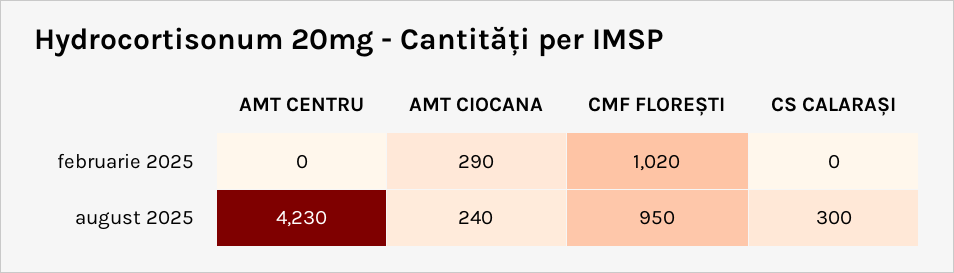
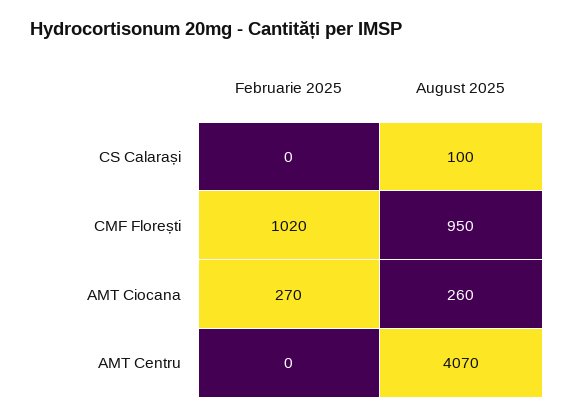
AMT CIOCANA, februarie 2025: 290 -> 270
AMT CENTRU, august 2025: 4230 -> 4070
AMT CIOCANA, august 2025: 240 -> 260
CS CALARAȘI, august 2025: 300 -> 100

